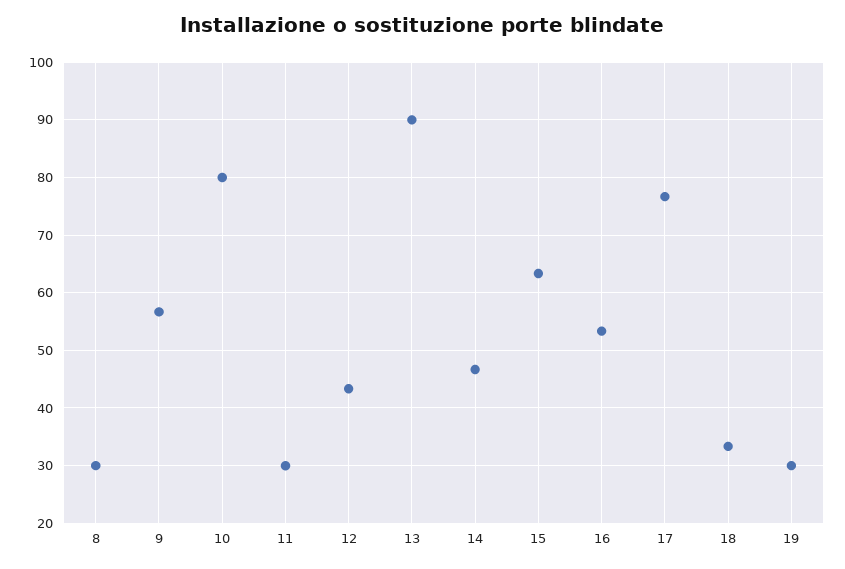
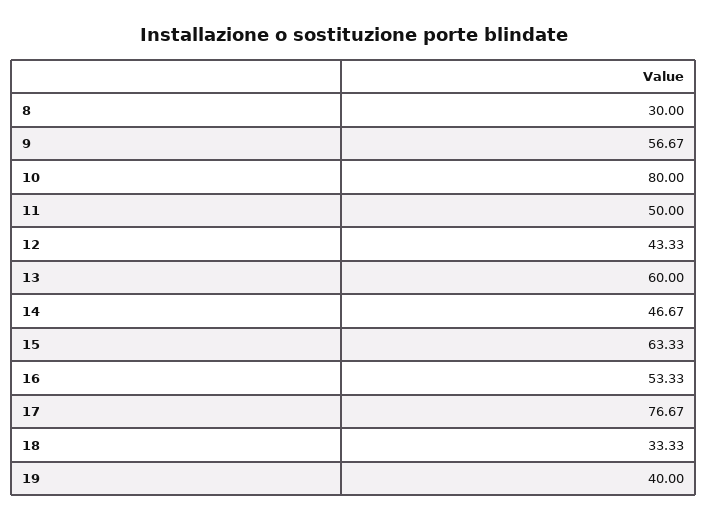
11: 30 -> 50
13: 90 -> 60
19: 30 -> 40

